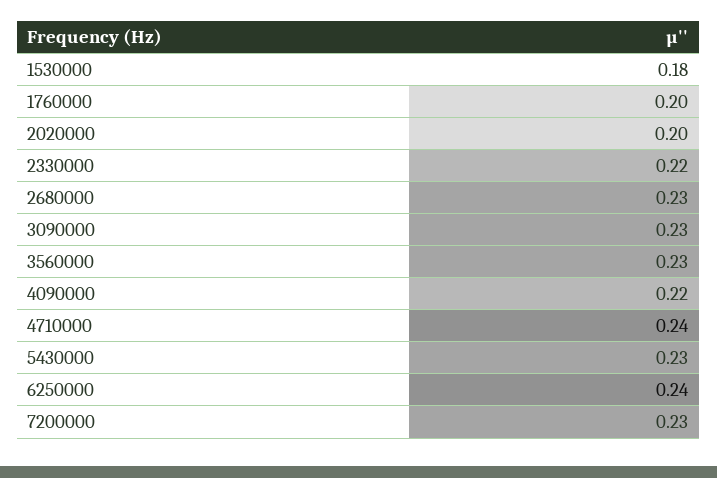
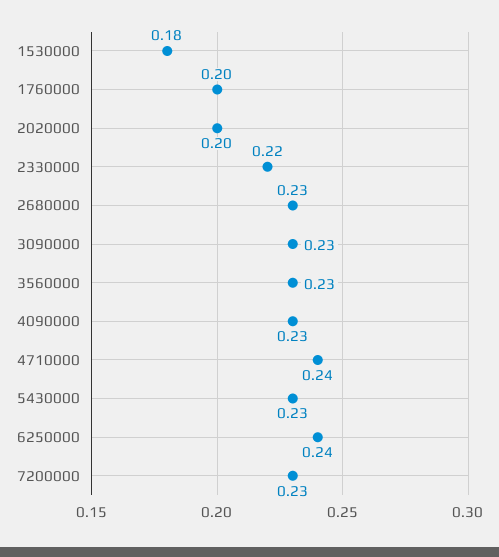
4090000: 0.22 -> 0.23

